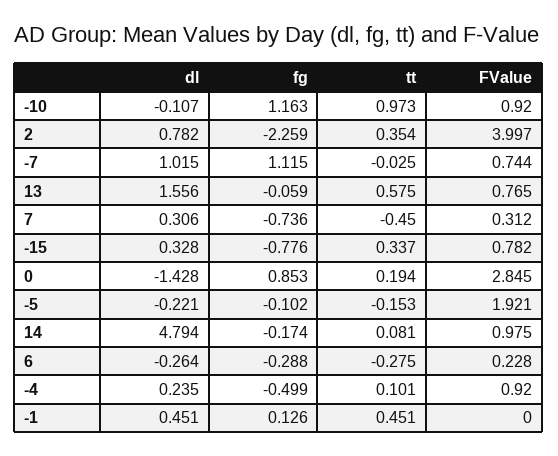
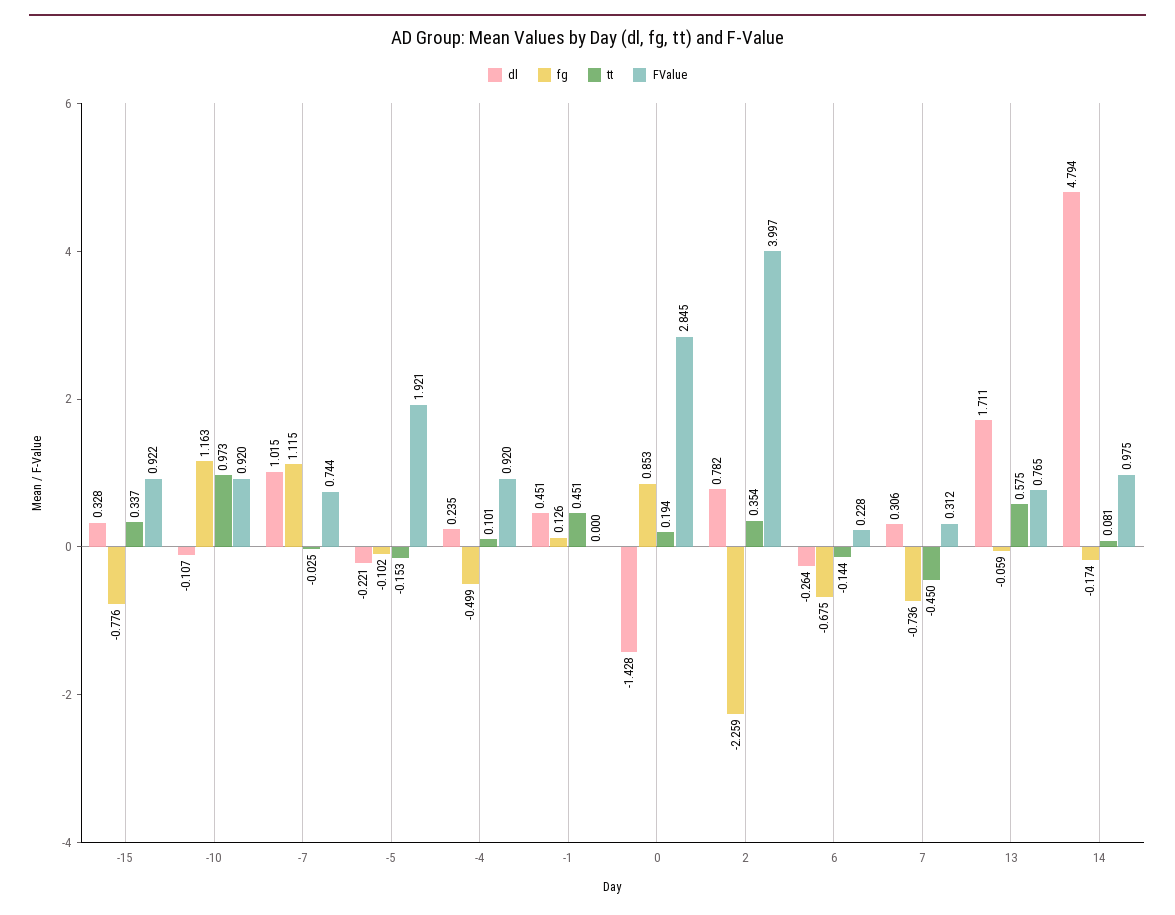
dl, 13: 1.556 -> 1.711
FValue, -15: 0.782 -> 0.922
fg, 6: -0.288 -> -0.675
tt, 6: -0.275 -> -0.144

